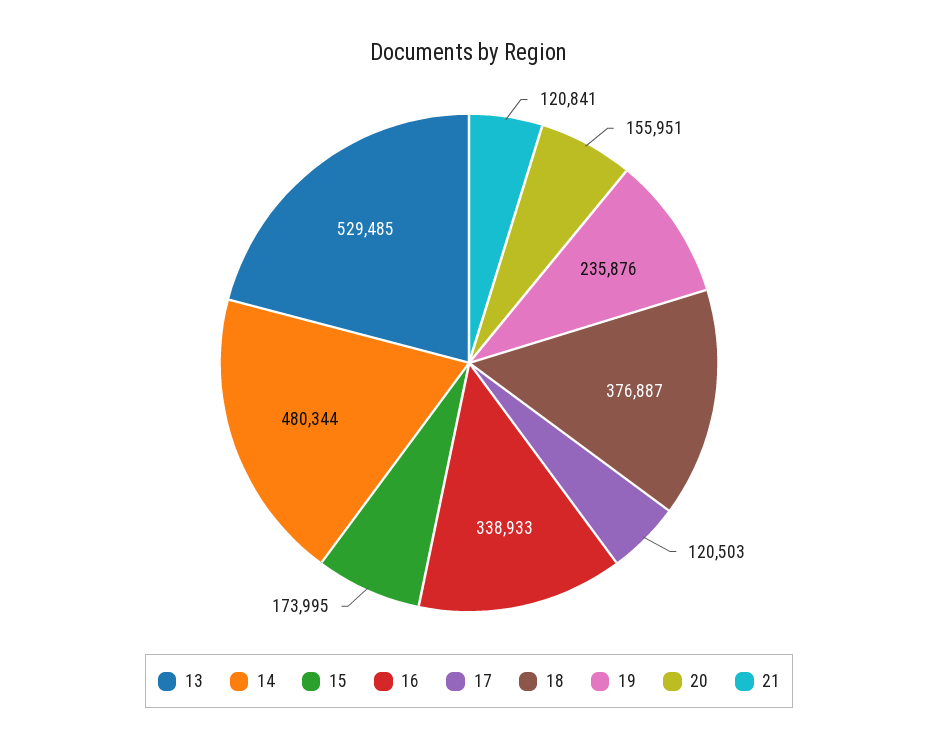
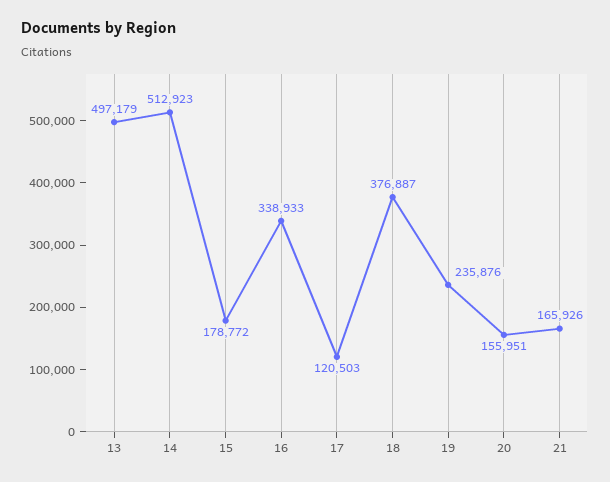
13: 529485 -> 497179
14: 480344 -> 512923
15: 173995 -> 178772
21: 120841 -> 165926

